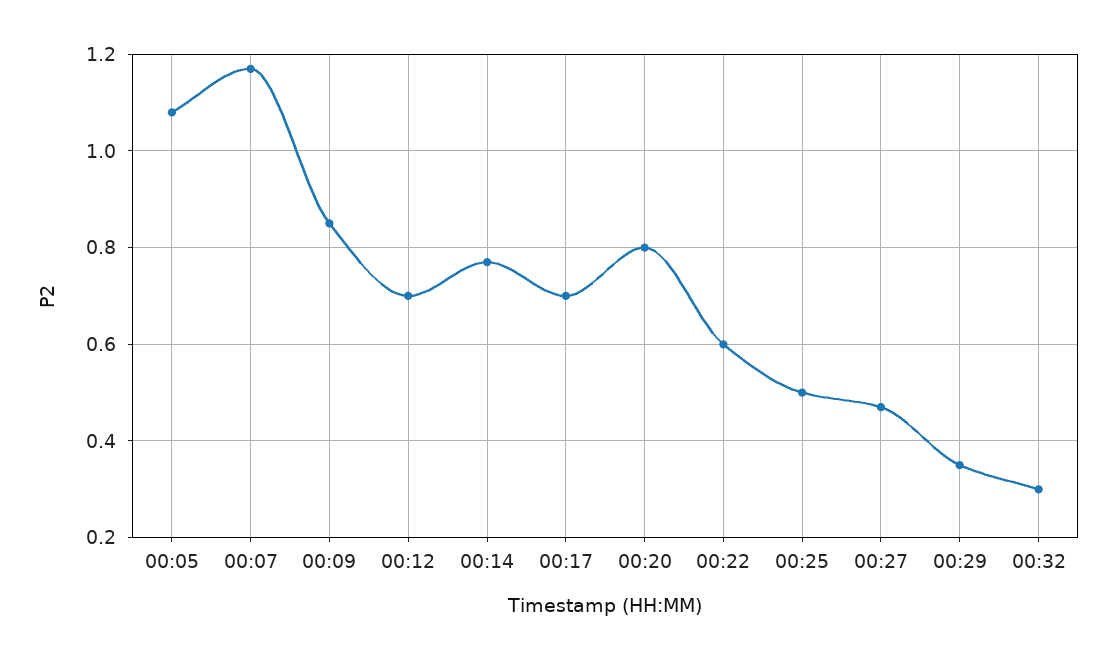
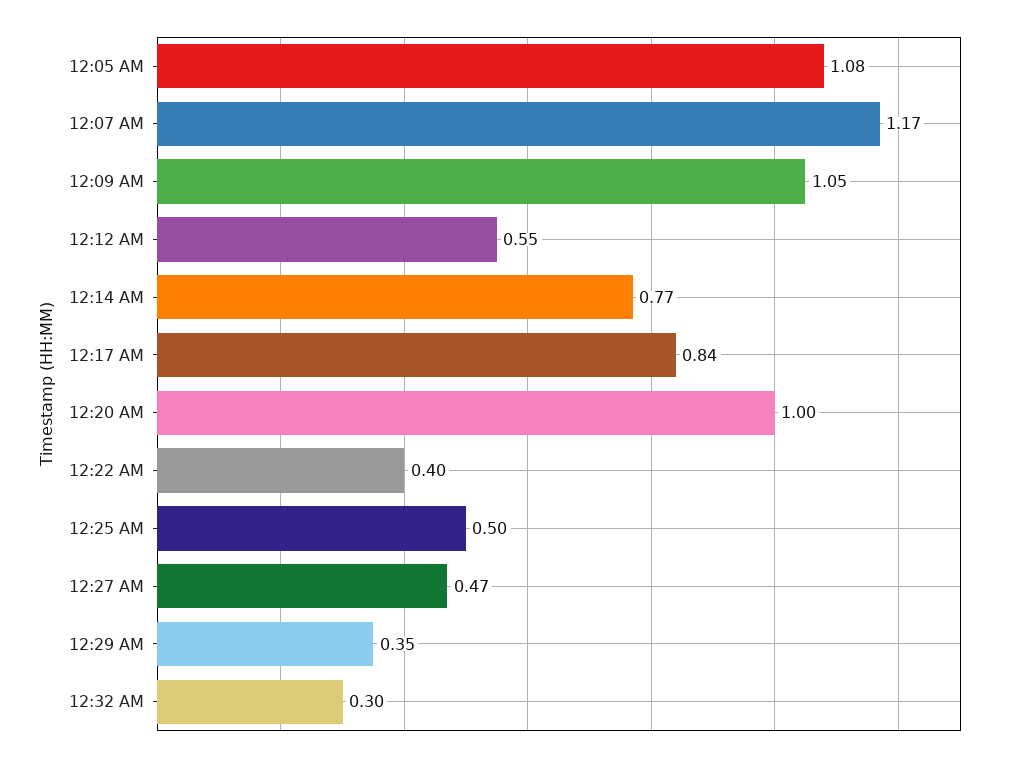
00:09: 0.85 -> 1.05
00:12: 0.7 -> 0.55
00:17: 0.7 -> 0.84
00:20: 0.8 -> 1
00:22: 0.6 -> 0.4

